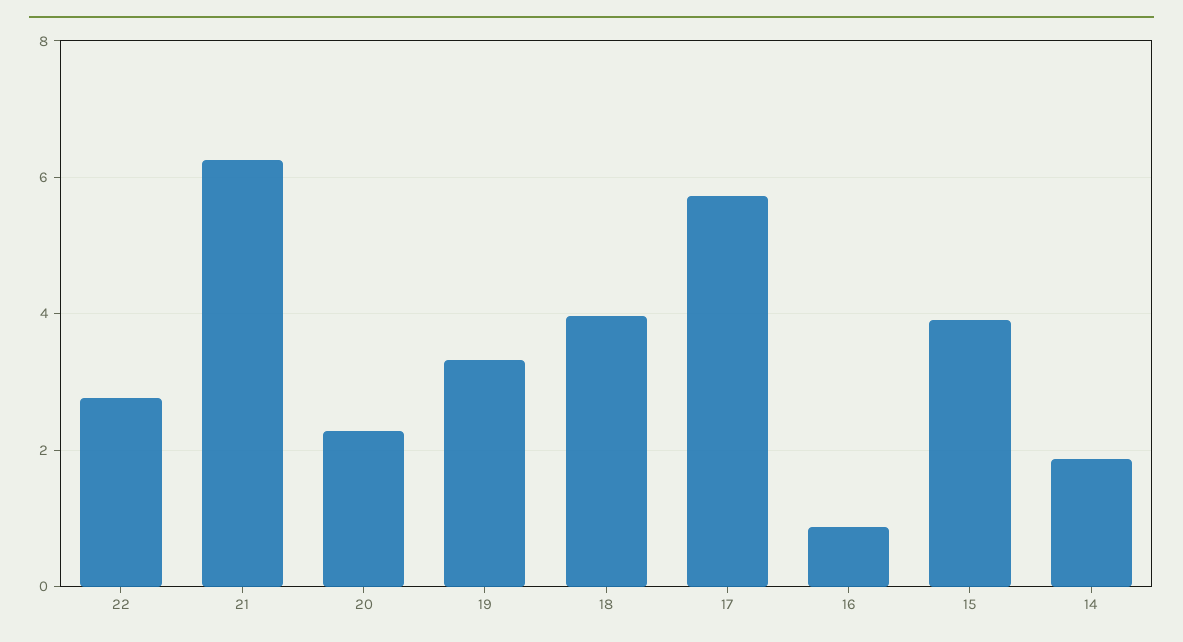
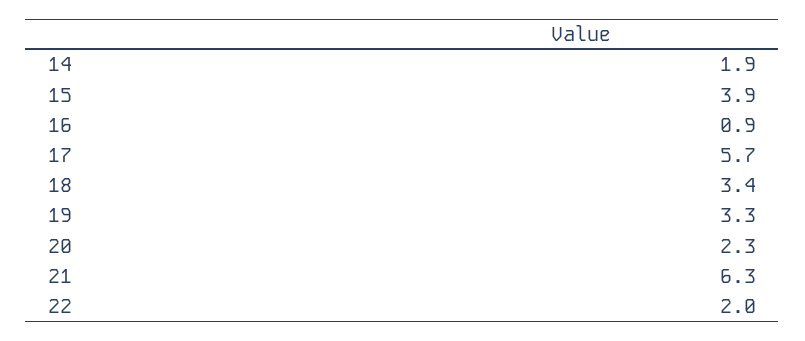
22: 2.8 -> 2
18: 4 -> 3.4

